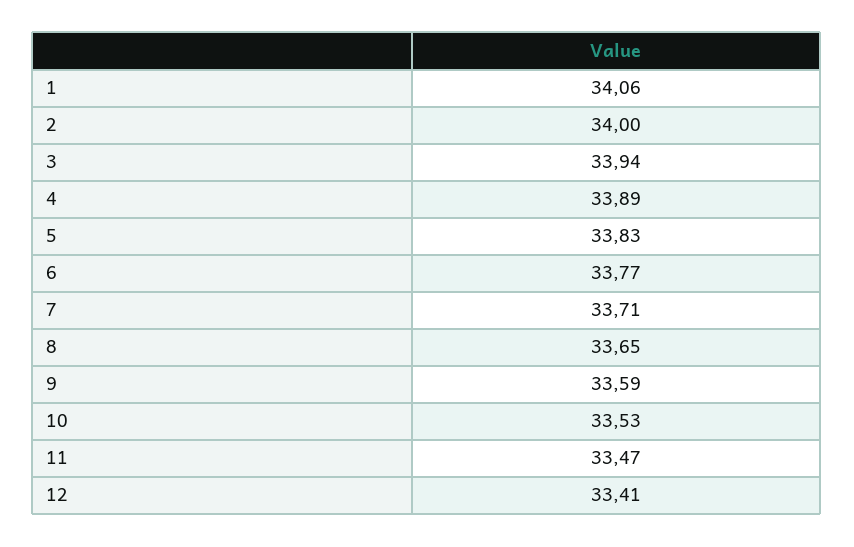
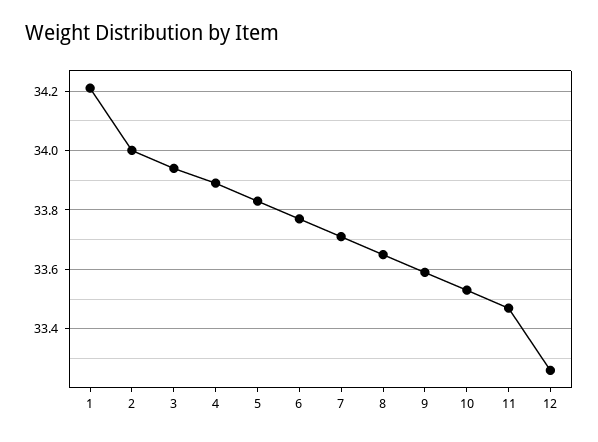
1: 34.06 -> 34.2
12: 33.41 -> 33.25

